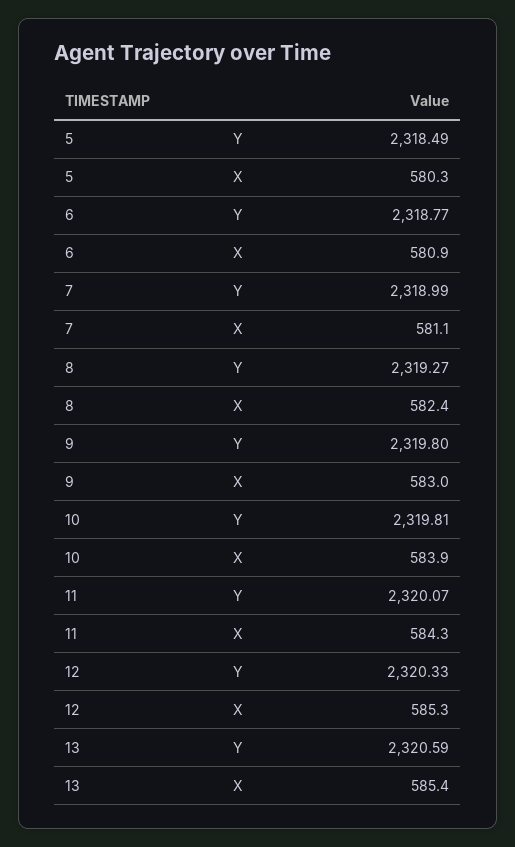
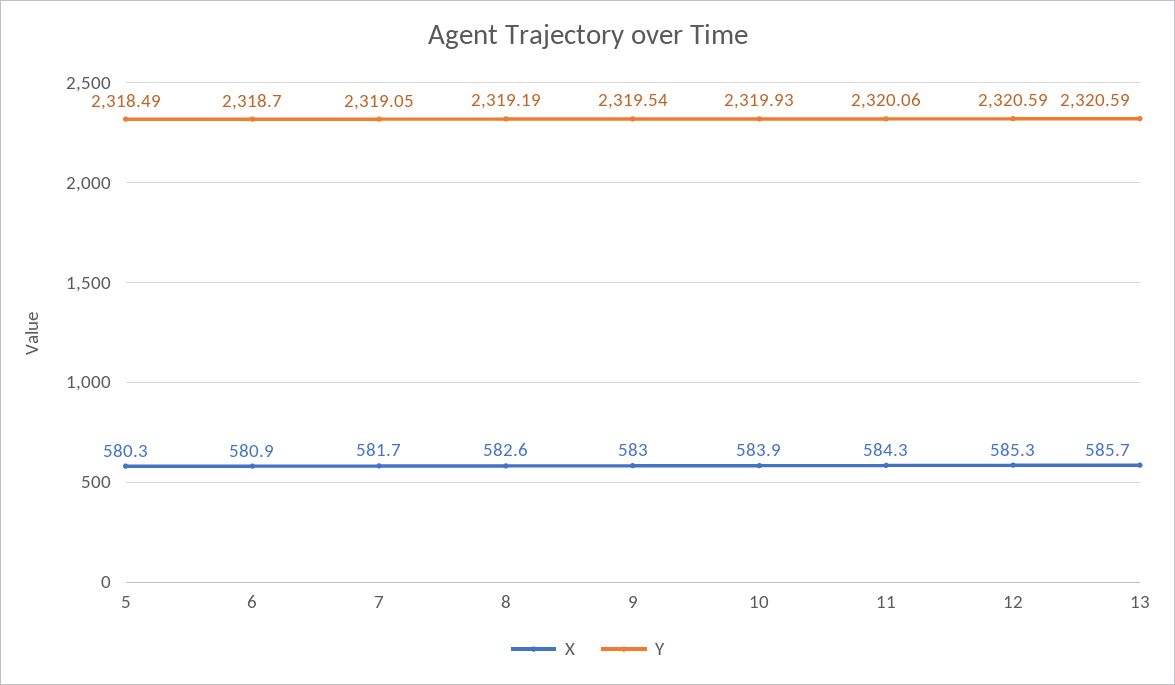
Y, 6: 2318.77 -> 2318.7
Y, 7: 2318.99 -> 2319.05
X, 7: 581.1 -> 581.7
Y, 8: 2319.27 -> 2319.19
X, 8: 582.4 -> 582.6
Y, 9: 2319.8 -> 2319.54
Y, 10: 2319.81 -> 2319.93
Y, 11: 2320.07 -> 2320.06
Y, 12: 2320.33 -> 2320.59
X, 13: 585.4 -> 585.7

